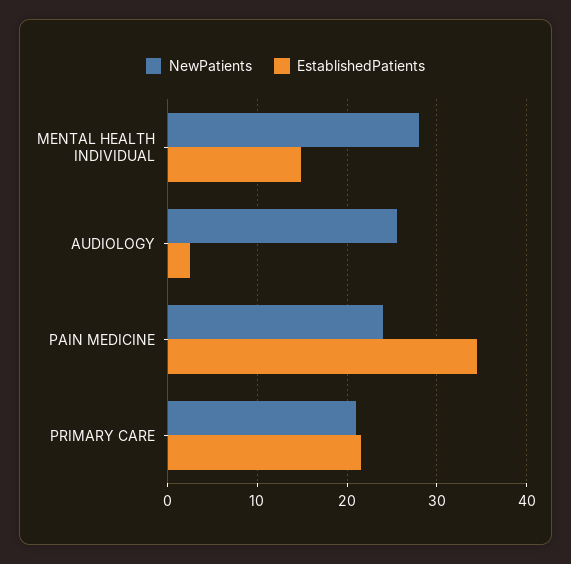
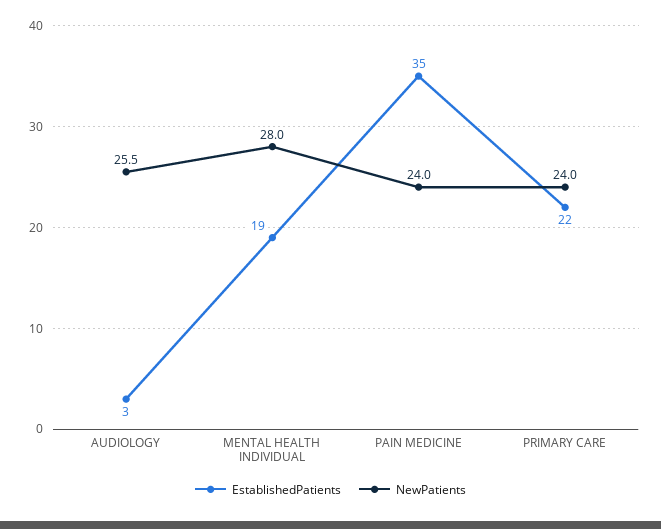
EstablishedPatients, MENTAL HEALTH INDIVIDUAL: 15 -> 19
NewPatients, PRIMARY CARE: 21 -> 24

